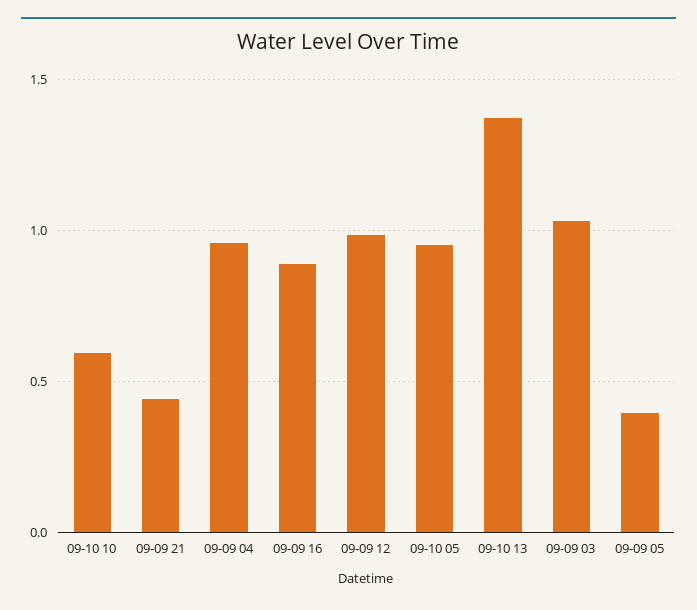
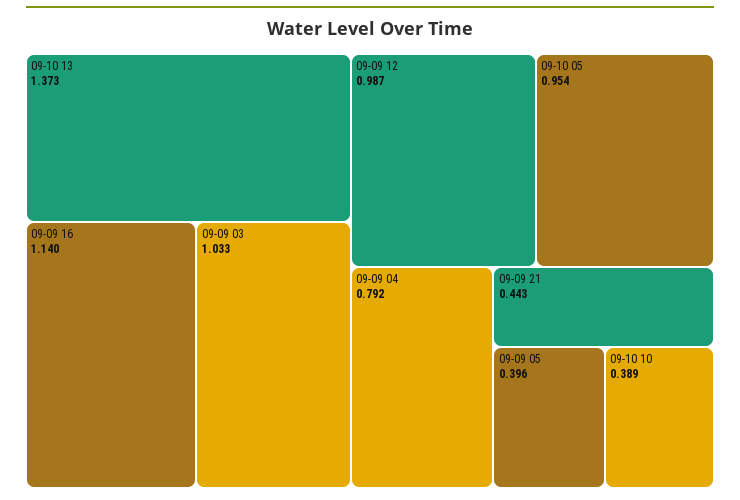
09-10 10: 0.6 -> 0.389
09-09 04: 0.95 -> 0.792
09-09 16: 0.9 -> 1.14

